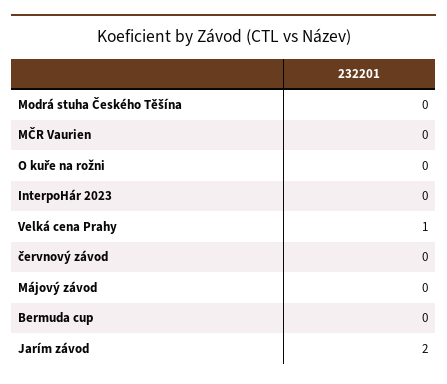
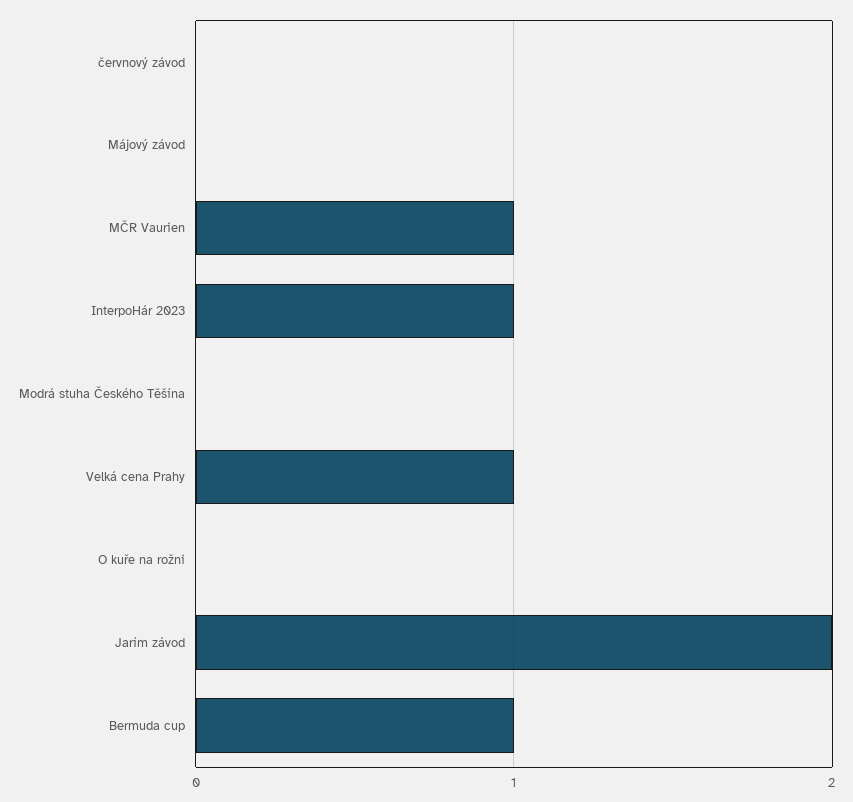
MČR Vaurien: 0 -> 1
InterpoHár 2023: 0 -> 1
Bermuda cup: 0 -> 1

